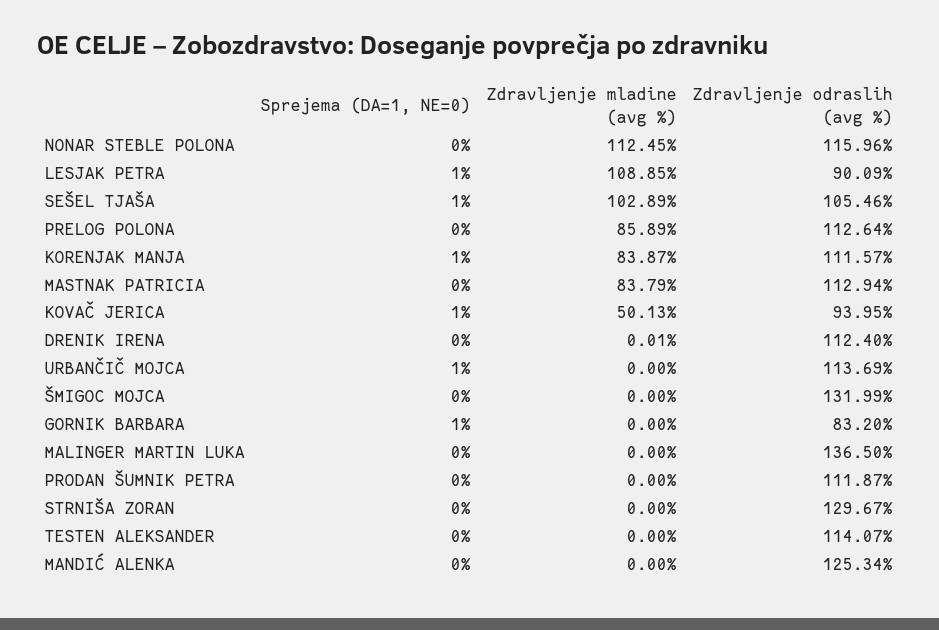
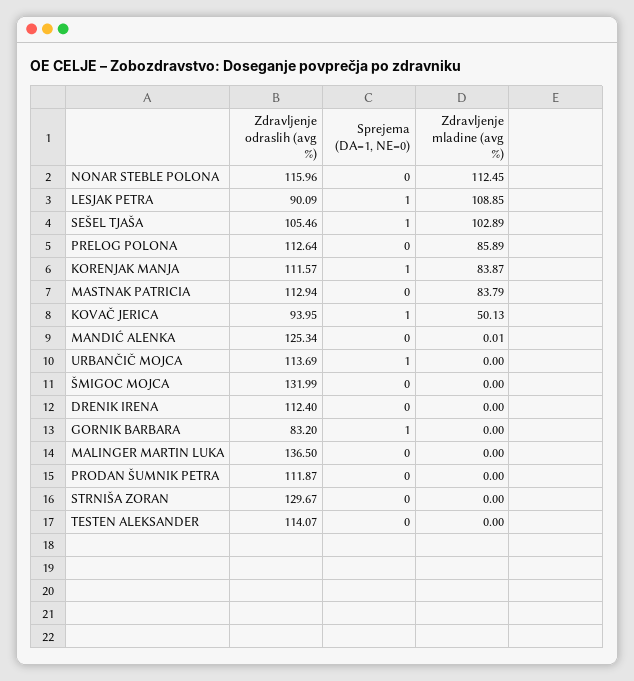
Zdravljenje mladine (avg %), DRENIK IRENA: 0.01 -> 0
Zdravljenje mladine (avg %), MANDIĆ ALENKA: 0 -> 0.01

